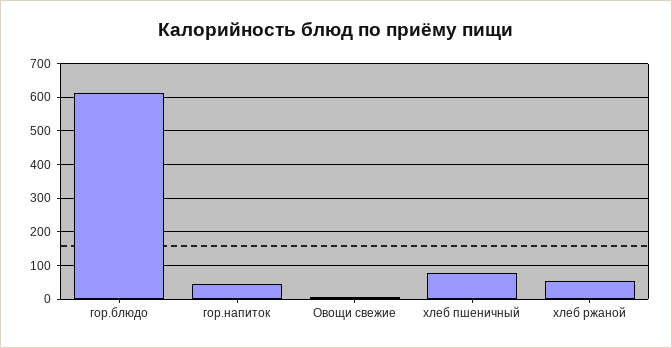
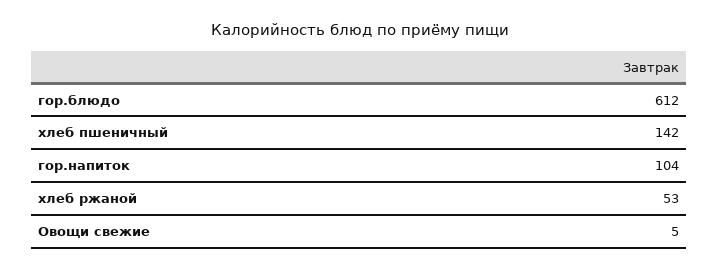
гор.напиток: 40 -> 104
хлеб пшеничный: 80 -> 142

